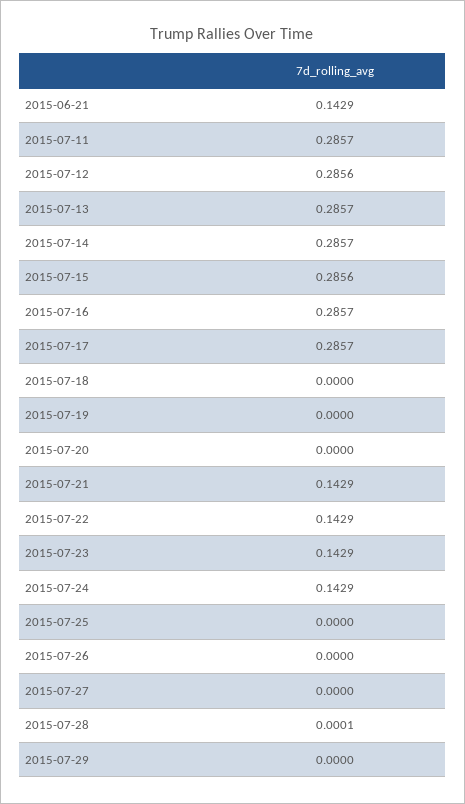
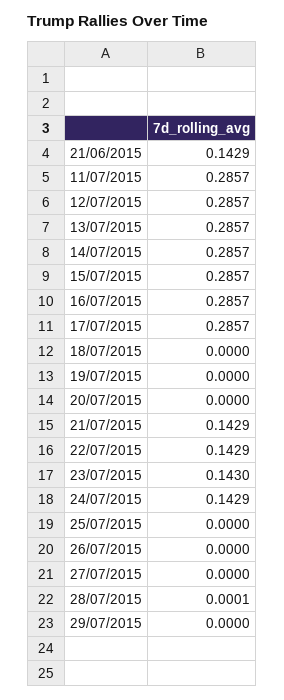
2015-07-12: 0.2856 -> 0.2857
2015-07-15: 0.2856 -> 0.2857
2015-07-23: 0.1429 -> 0.143

